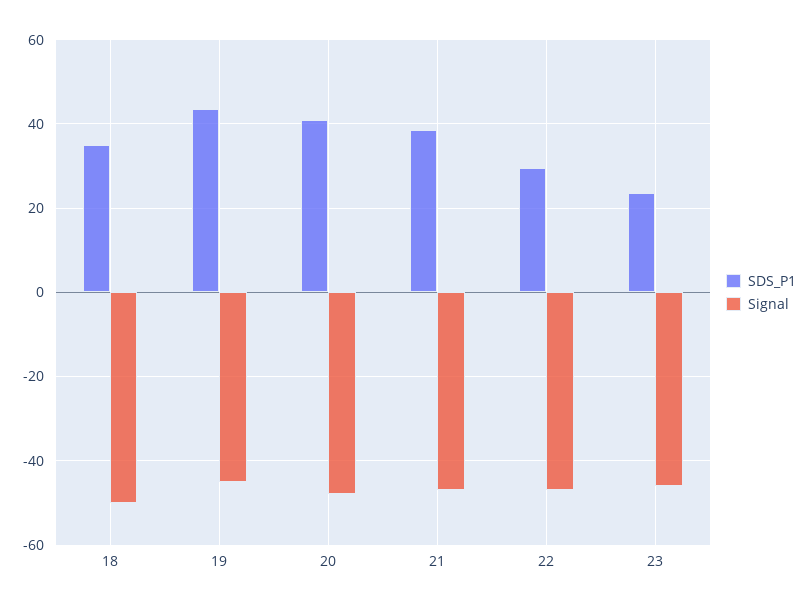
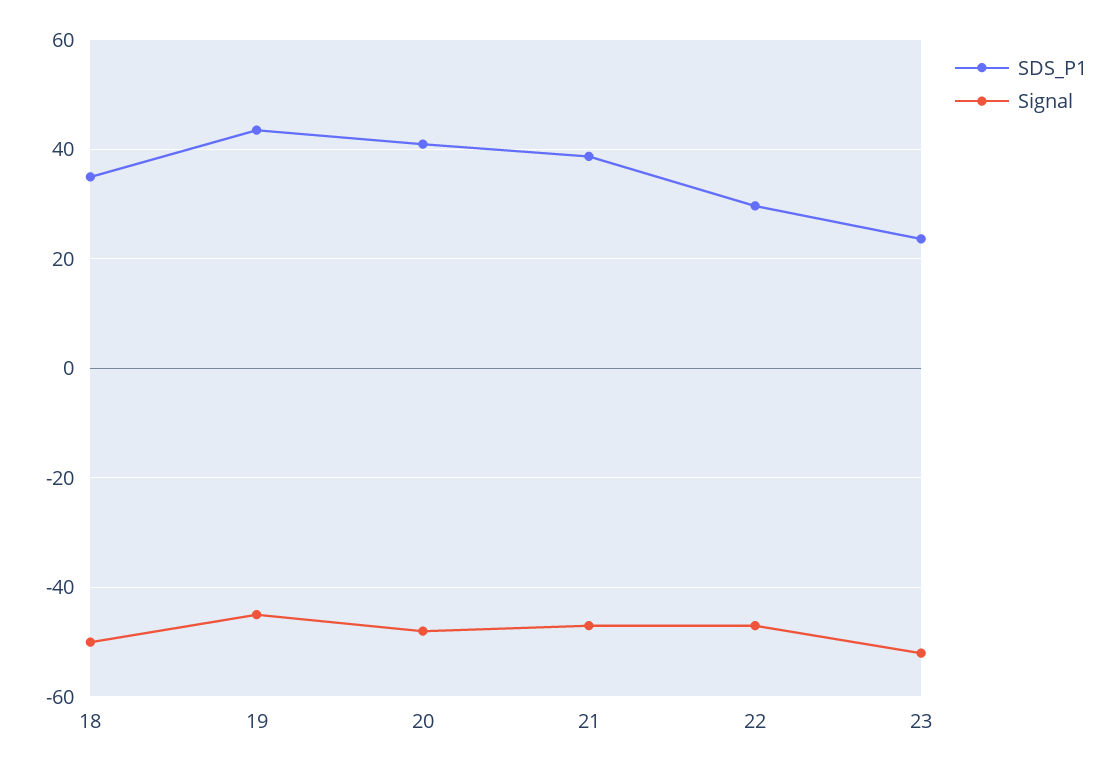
Signal, 23: -46 -> -52

